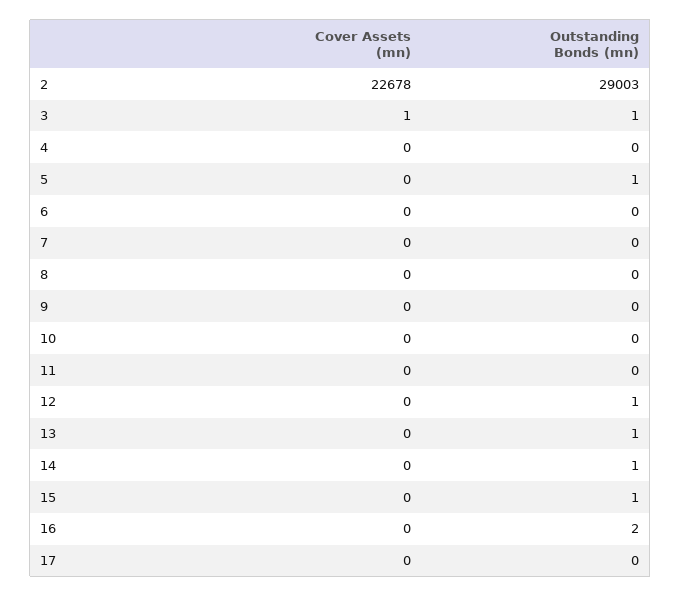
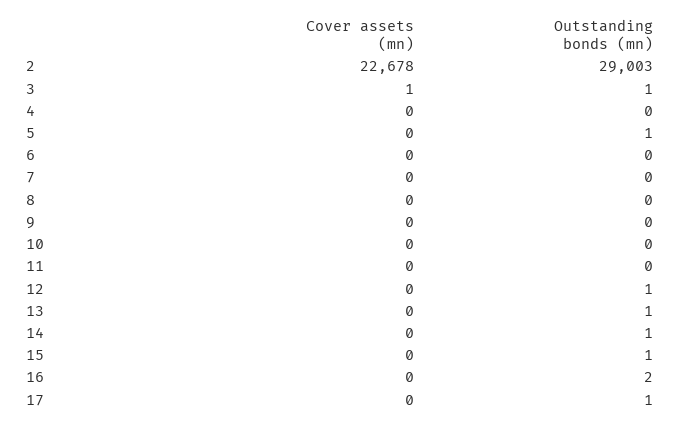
Outstanding Bonds (mn), 17: 0 -> 1

